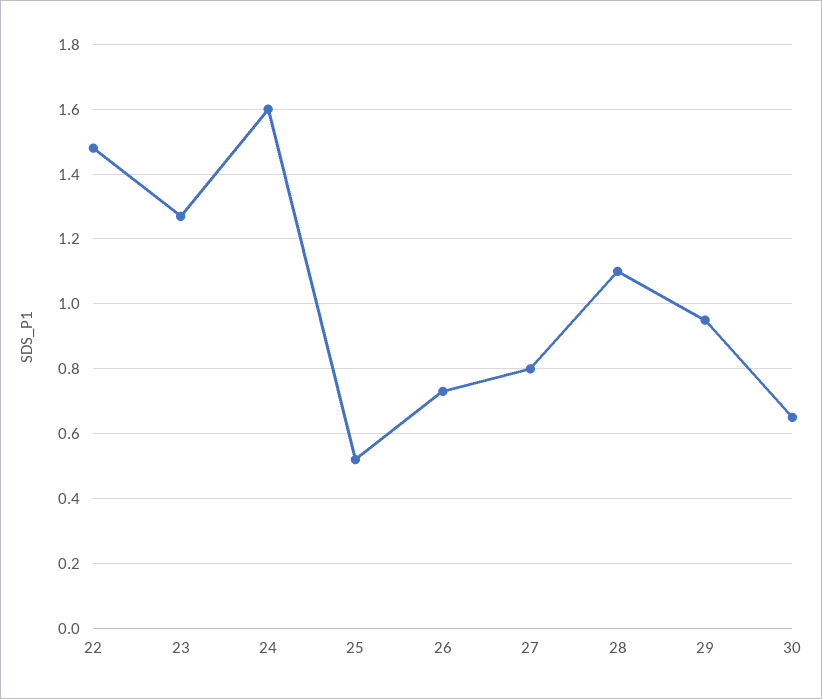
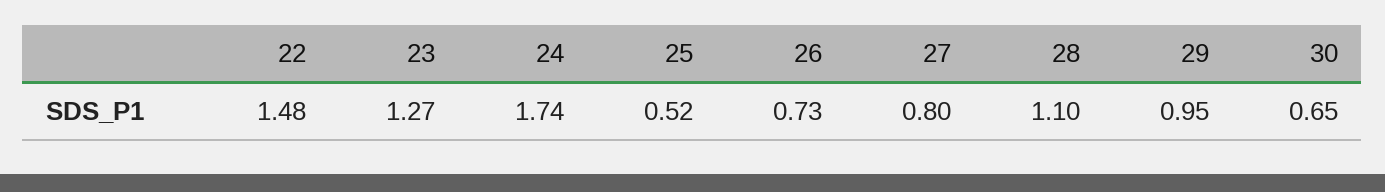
24: 1.6 -> 1.74

